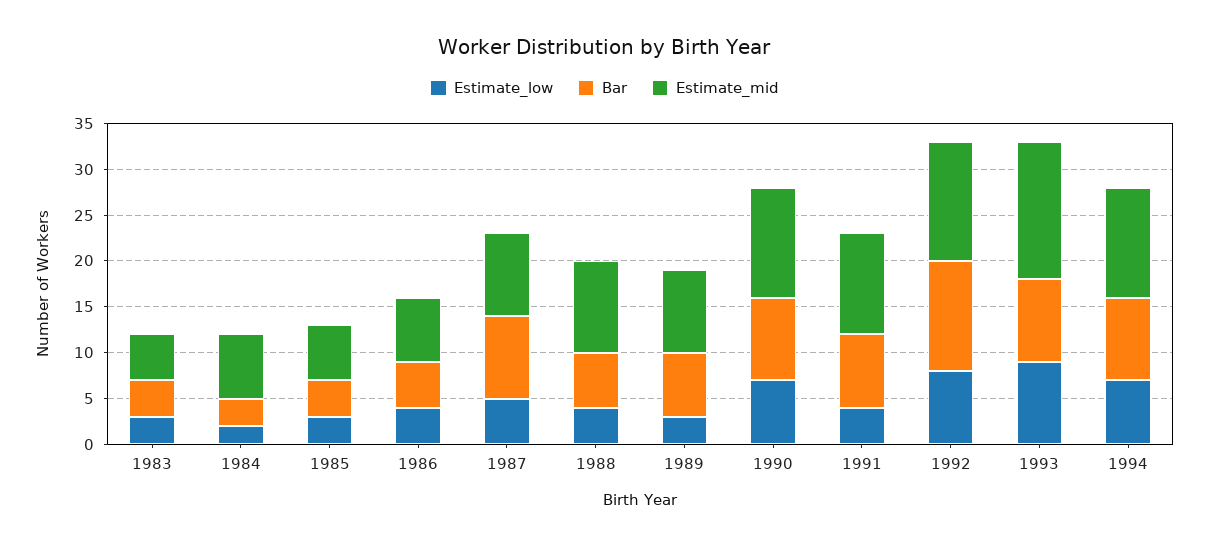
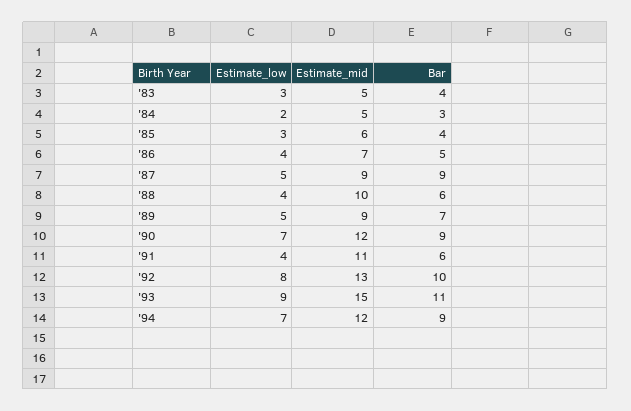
Estimate_mid, 1984: 7 -> 5
Estimate_low, 1989: 3 -> 5
Bar, 1991: 8 -> 6
Bar, 1992: 12 -> 10
Bar, 1993: 9 -> 11

